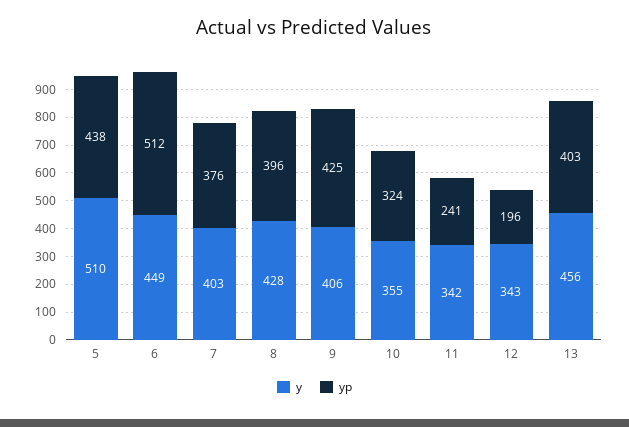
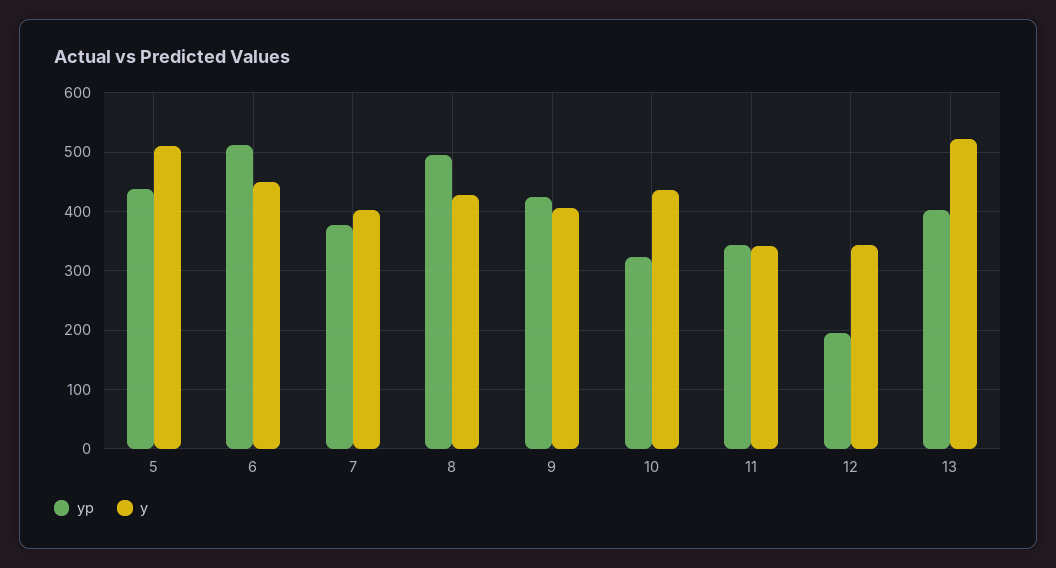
yp, 8: 396 -> 500
y, 10: 355 -> 440
yp, 11: 241 -> 340
y, 13: 456 -> 520

